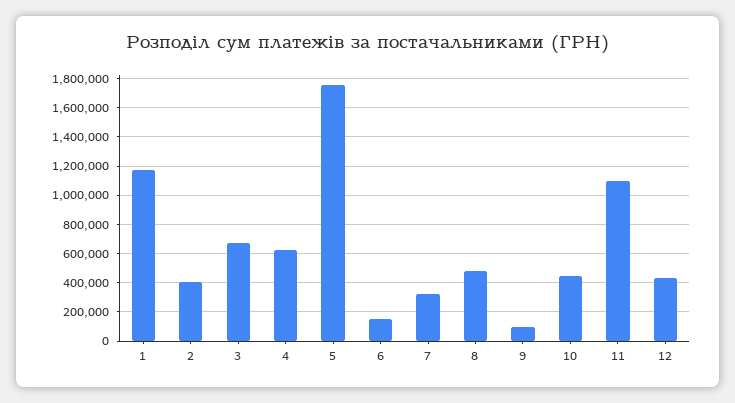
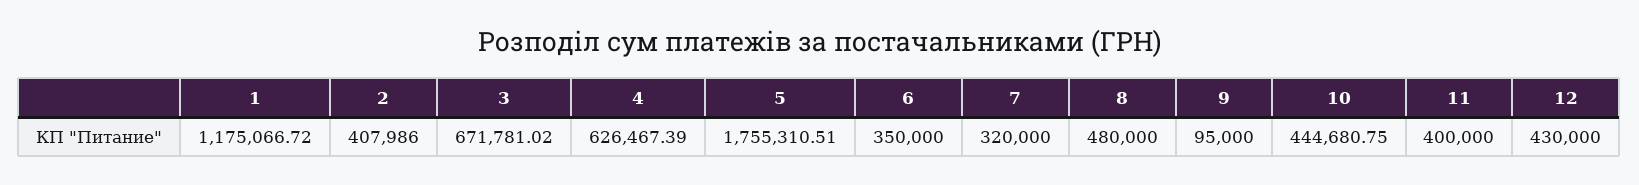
6: 150000 -> 350000
11: 1100000 -> 400000

